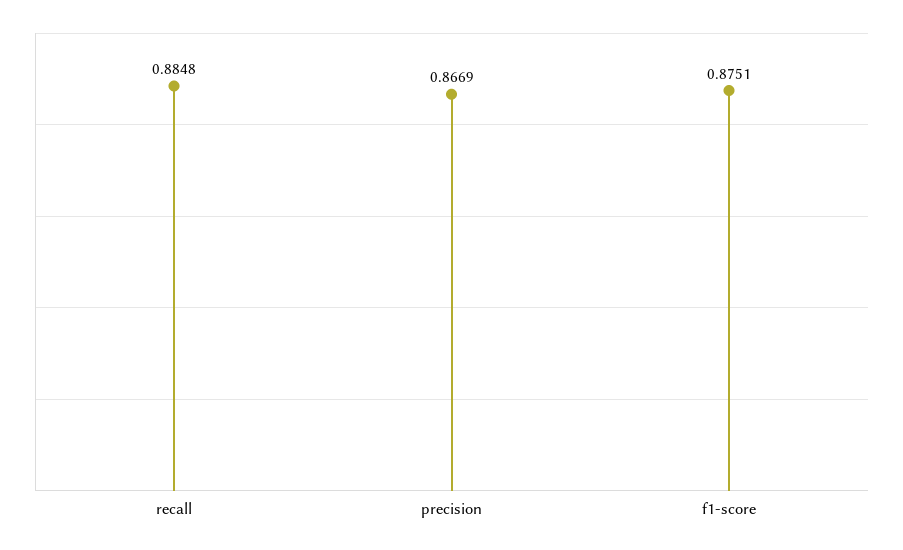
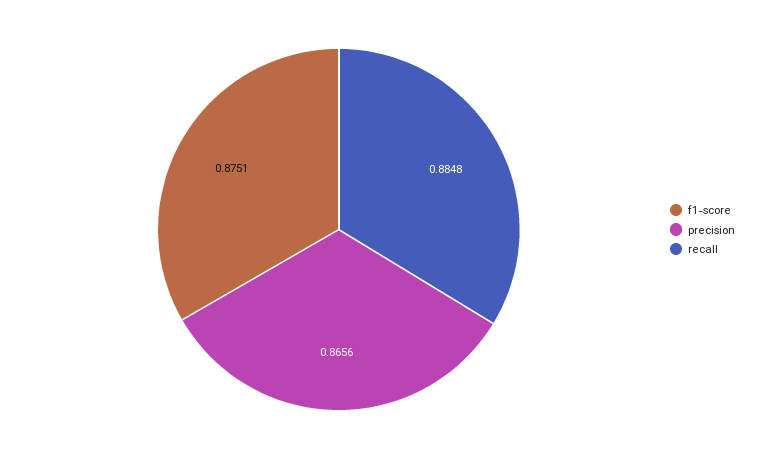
precision: 0.8669 -> 0.8656

